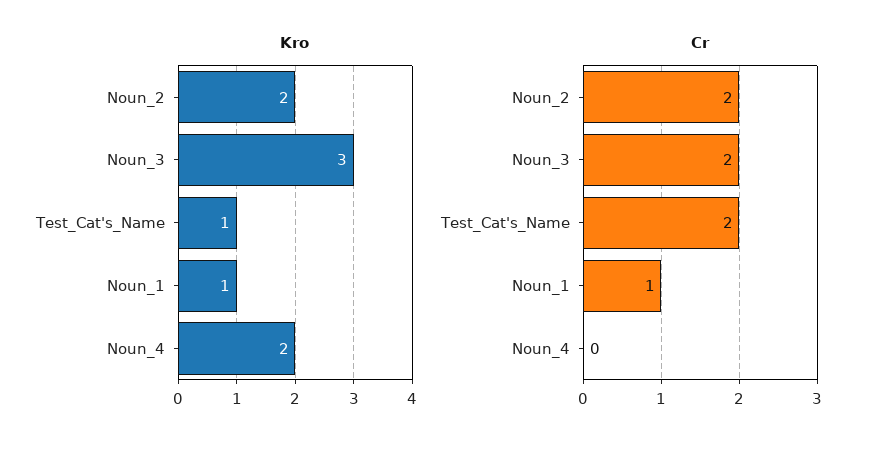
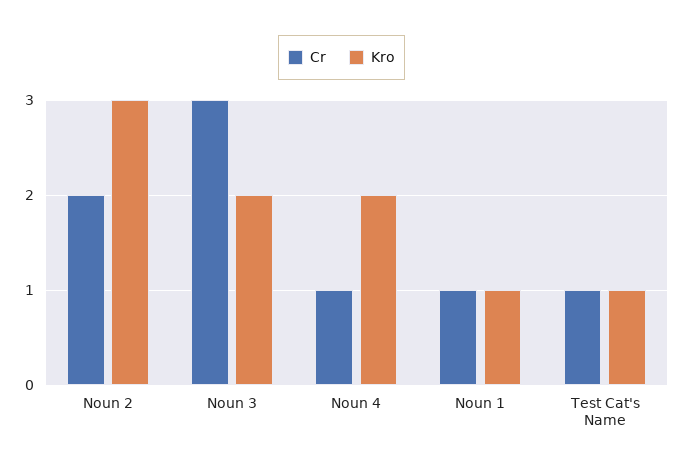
Kro, Noun_2: 2 -> 3
Kro, Noun_3: 3 -> 2
Cr, Noun_3: 2 -> 3
Cr, Test_Cat's_Name: 2 -> 1
Cr, Noun_4: 0 -> 1

